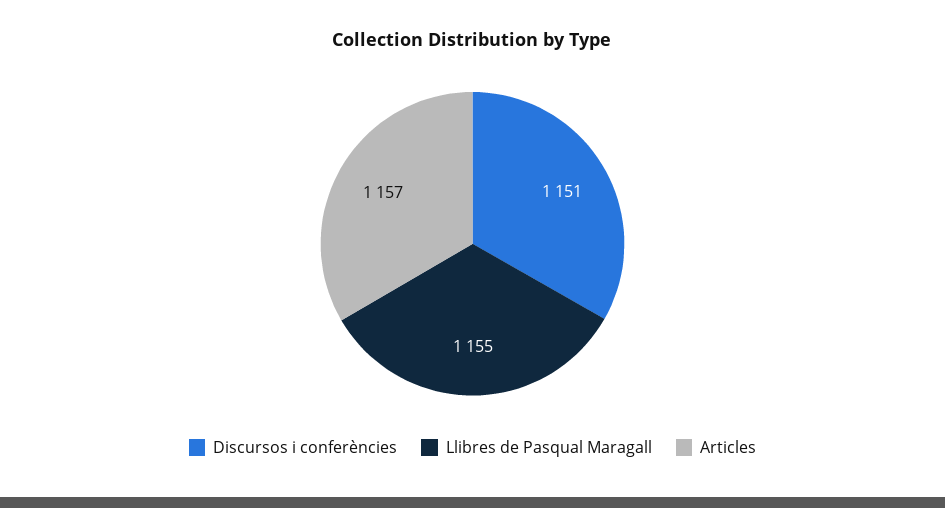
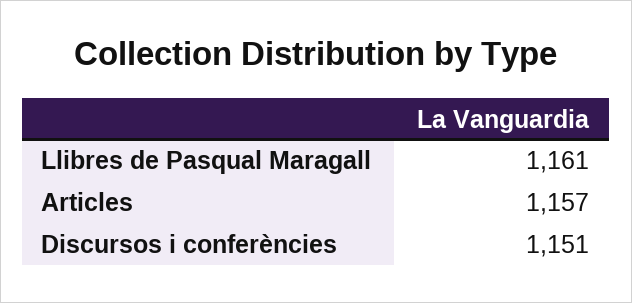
Llibres de Pasqual Maragall: 1155 -> 1161

